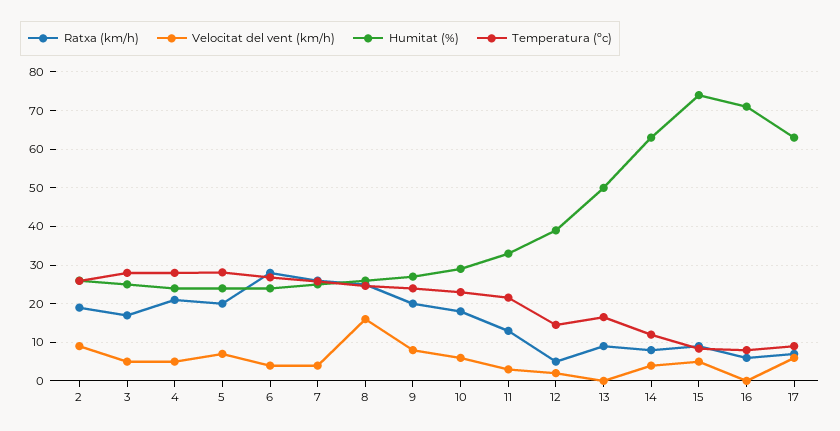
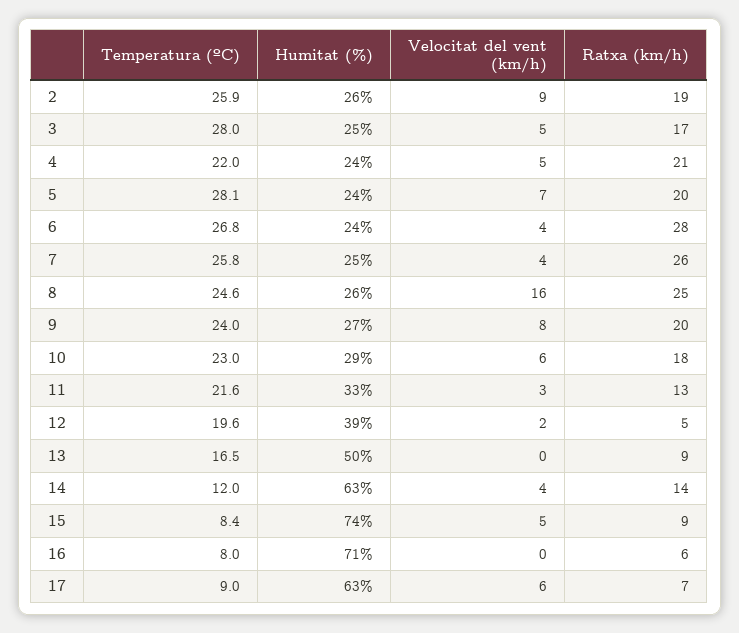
Temperatura (ºc), 4: 28 -> 22
Temperatura (ºc), 12: 14 -> 19.6
Ratxa (km/h), 14: 8 -> 14

